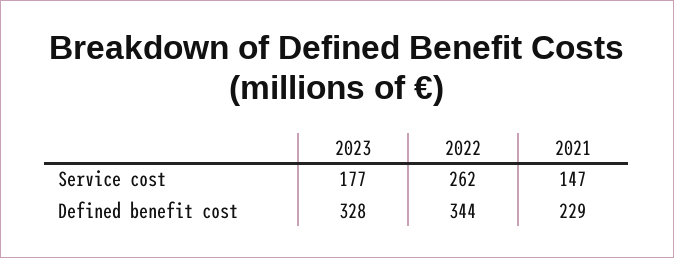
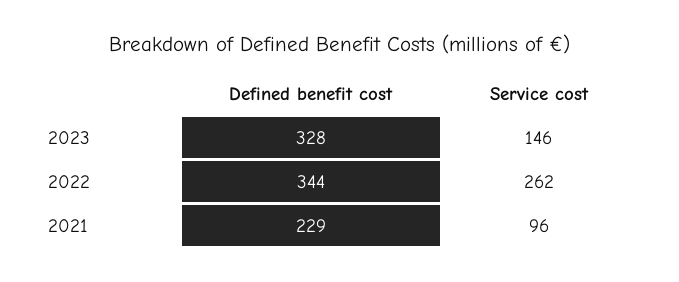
2023, Service cost: 177 -> 146
2021, Service cost: 147 -> 96

